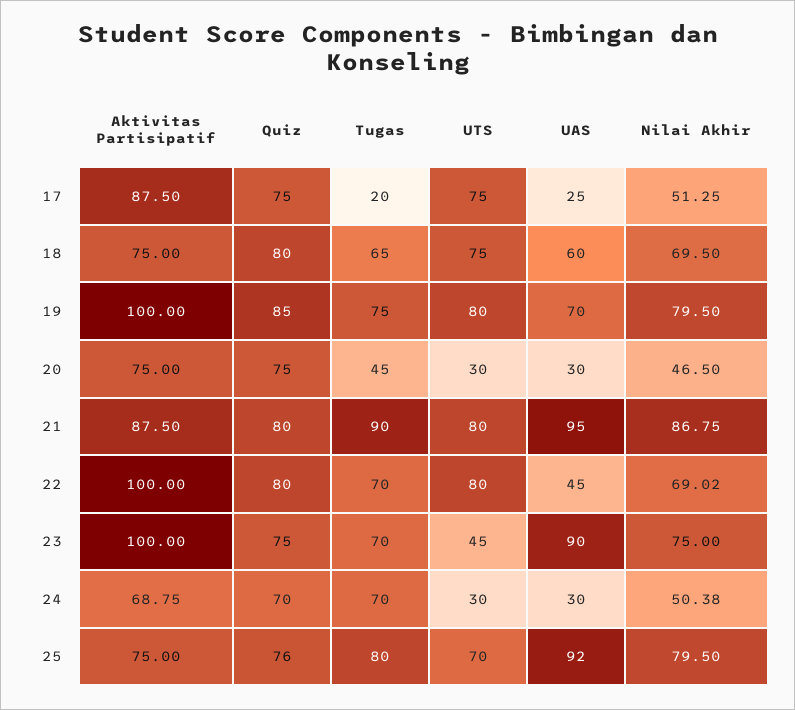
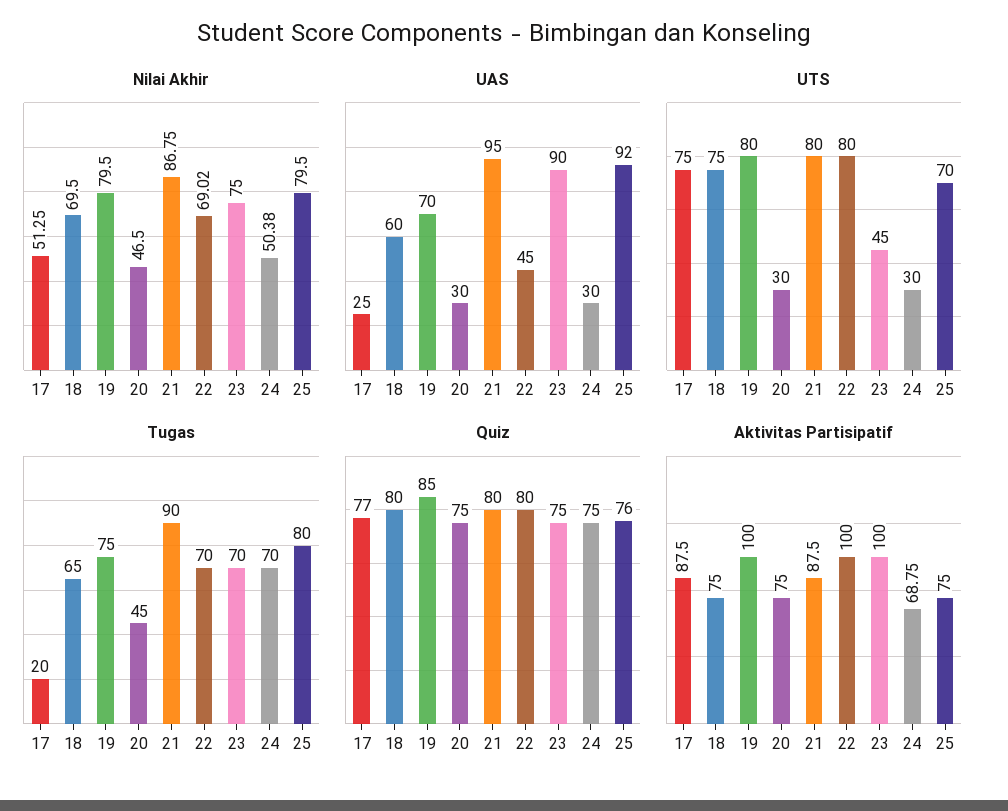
Quiz, 17: 75 -> 77
Quiz, 24: 70 -> 75

